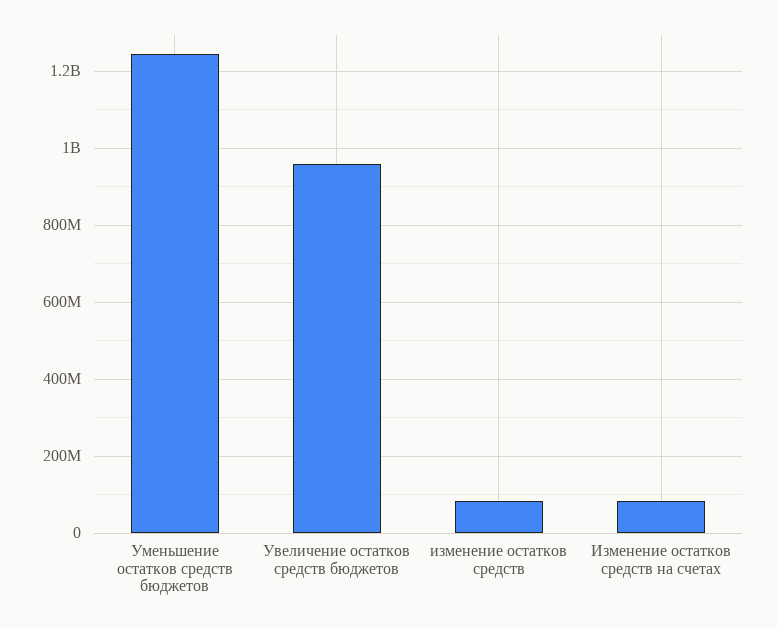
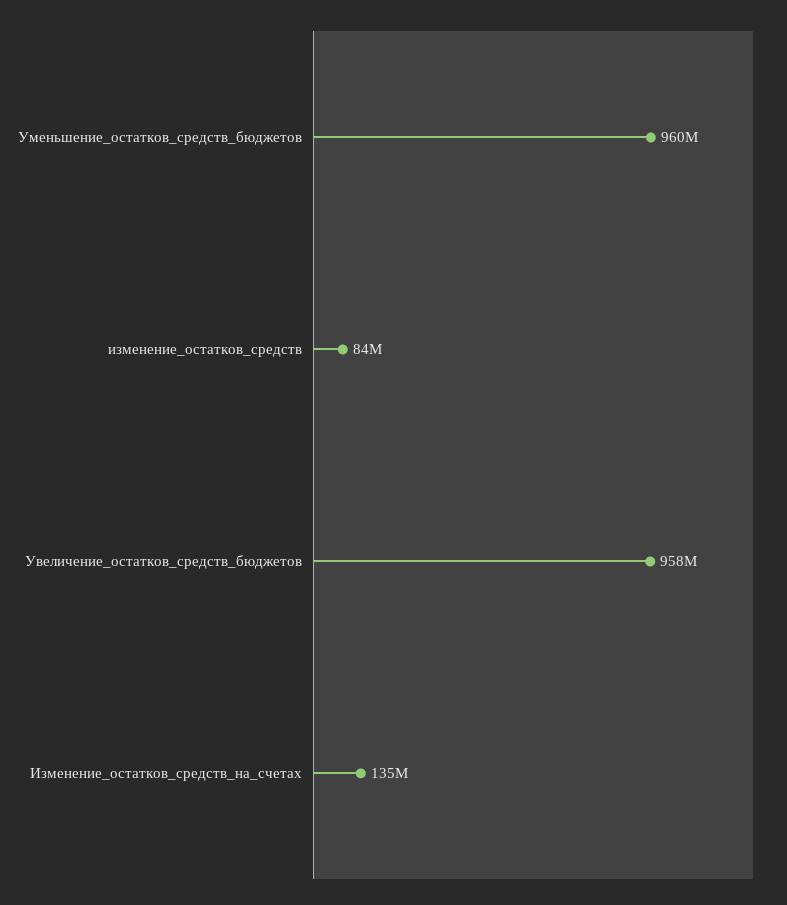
Уменьшение остатков средств бюджетов: 1240000000 -> 960000000
Изменение остатков средств на счетах: 80000000 -> 135000000

